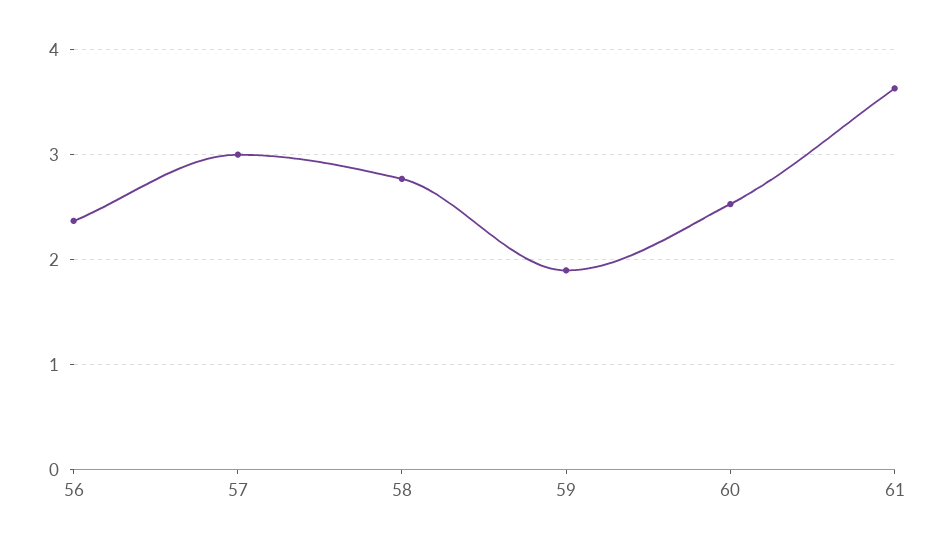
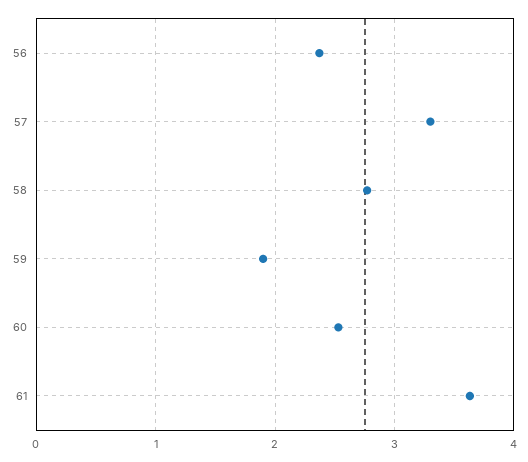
57: 3 -> 3.3

